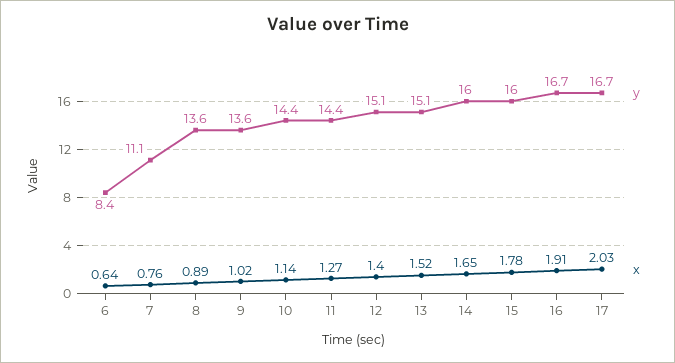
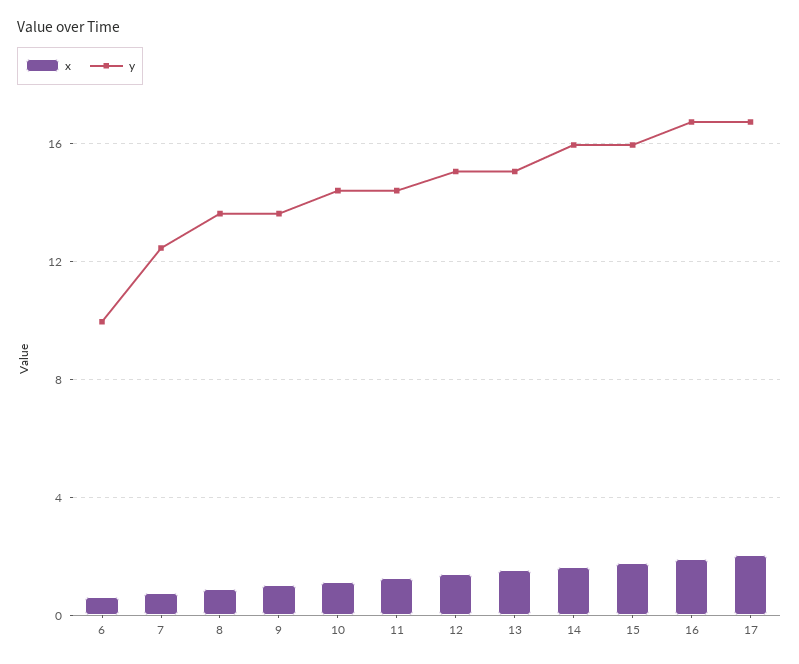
y, 6: 8.4 -> 10
y, 7: 11.1 -> 12.5

